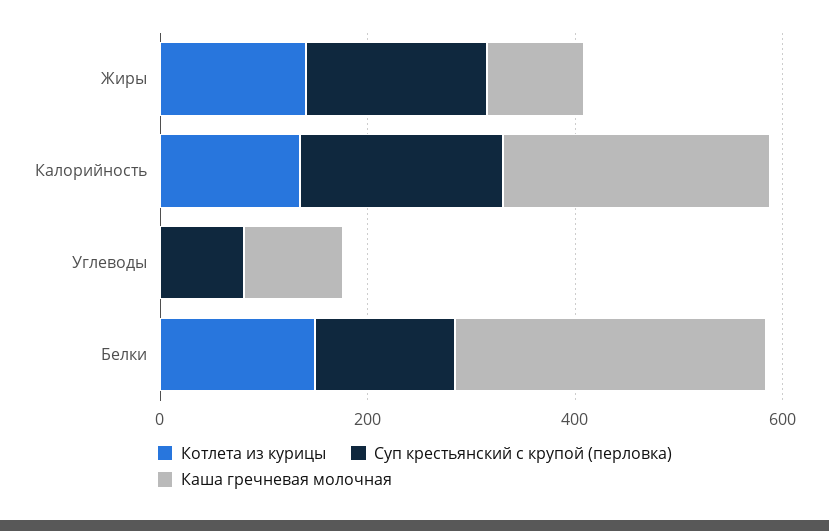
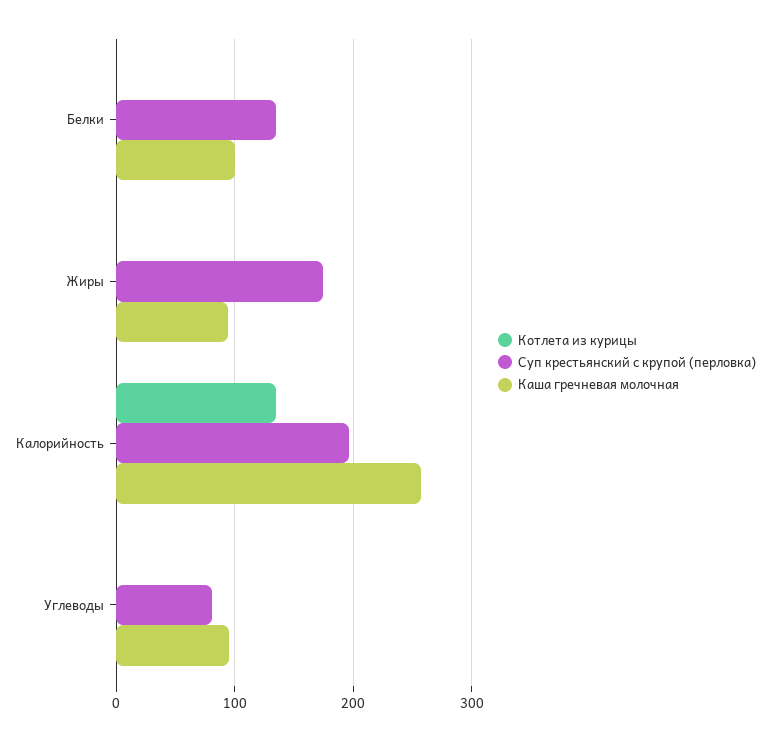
Котлета из курицы, Жиры: 150 -> 0
Котлета из курицы, Белки: 150 -> 0
Каша гречневая молочная, Белки: 300 -> 100

